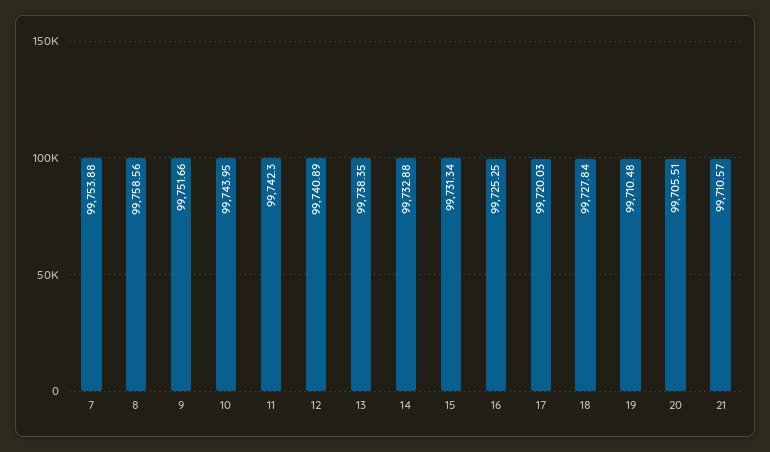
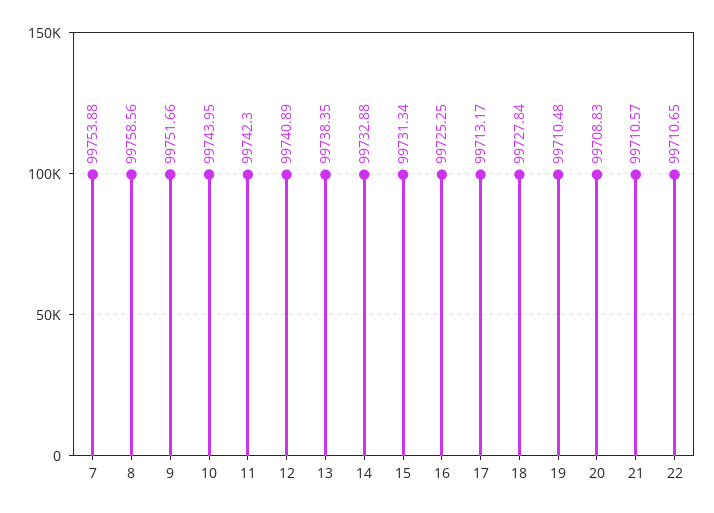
17: 99720.03 -> 99713.17
20: 99705.51 -> 99708.83
22: none -> 99710.65

